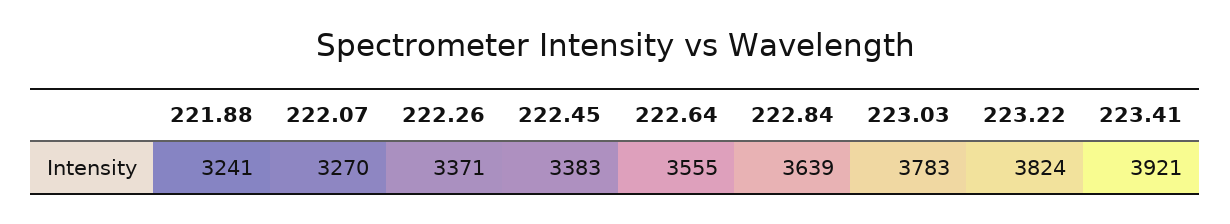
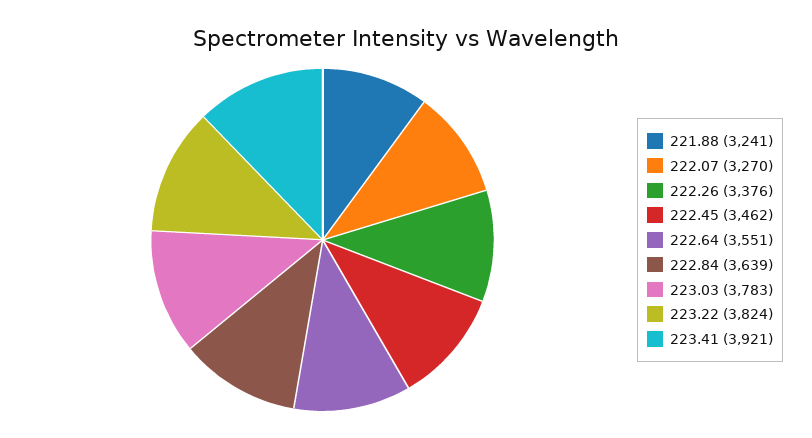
222.26: 3371 -> 3376
222.45: 3383 -> 3462
222.64: 3555 -> 3551

